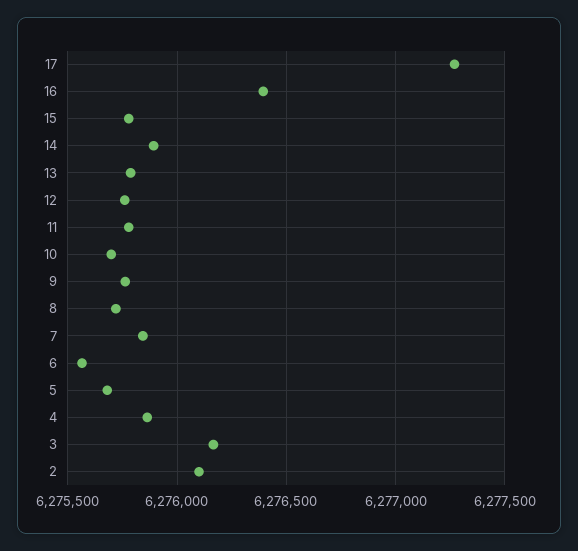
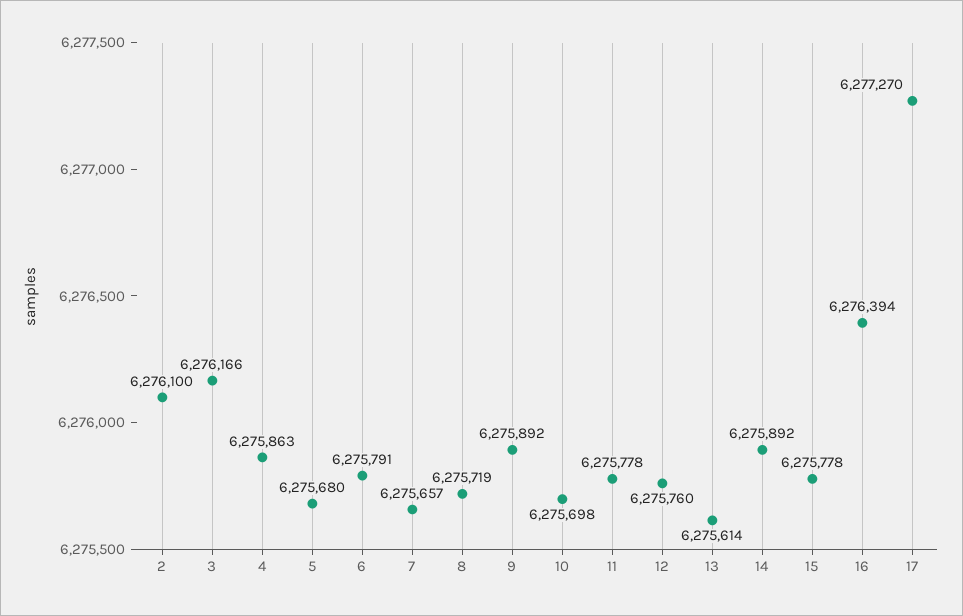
13: 6275800 -> 6275614
9: 6275750 -> 6275892
7: 6275850 -> 6275657
6: 6275550 -> 6275791

